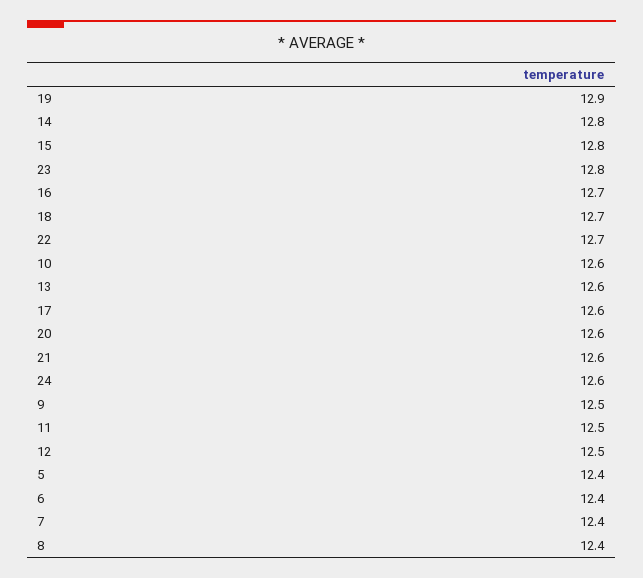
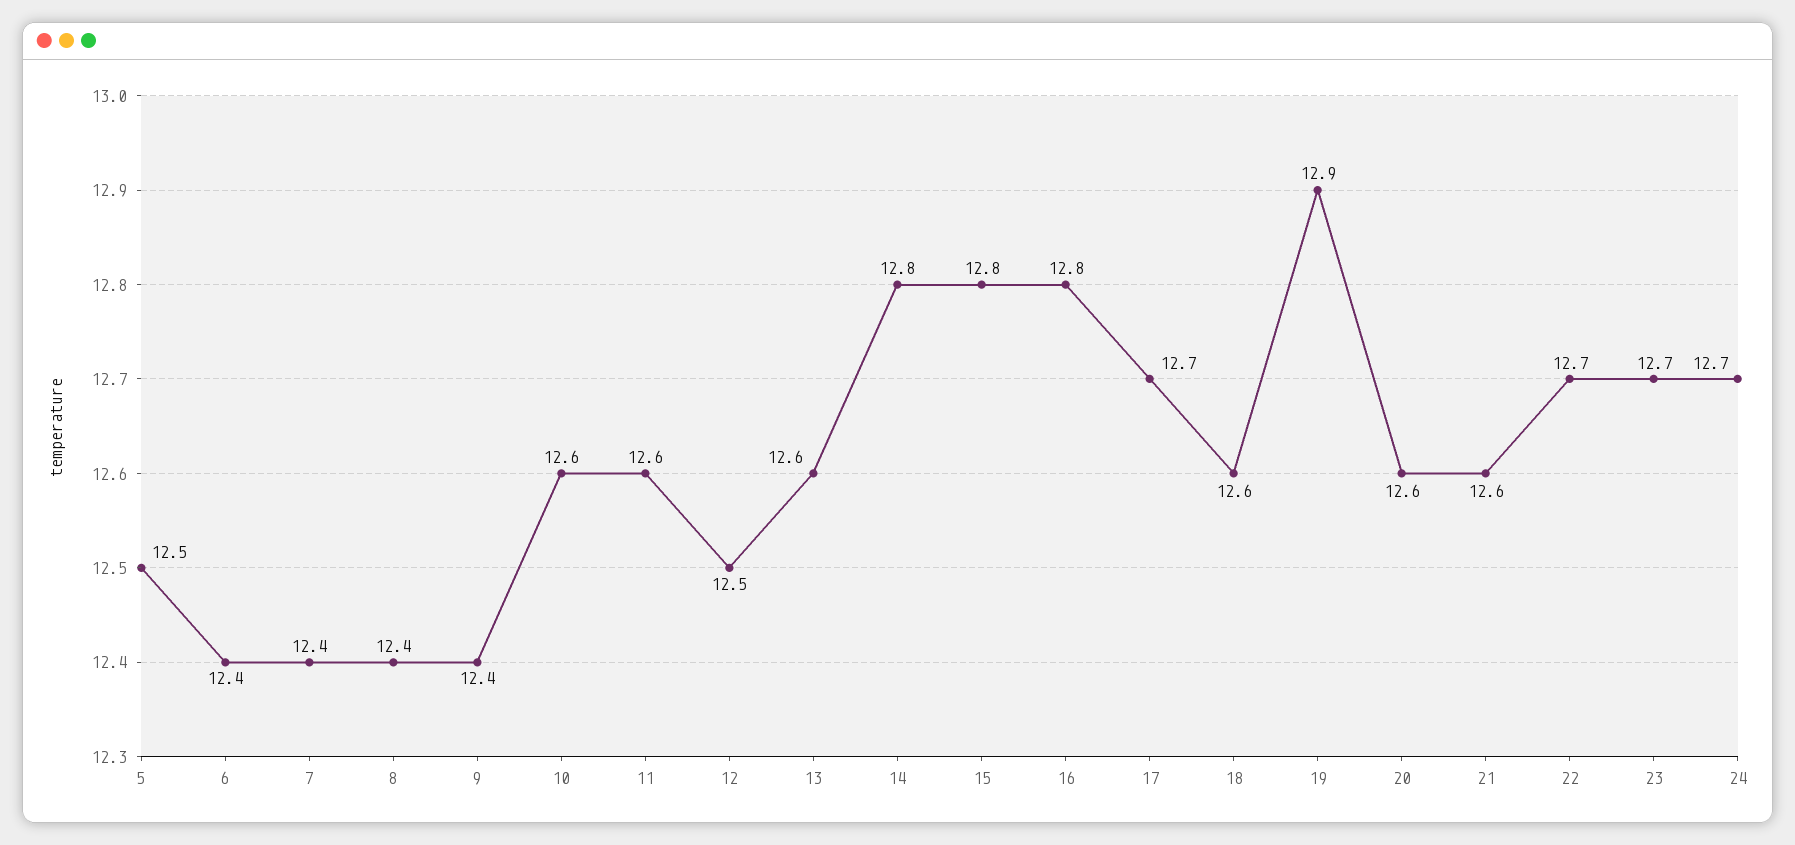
23: 12.8 -> 12.7
16: 12.7 -> 12.8
18: 12.7 -> 12.6
17: 12.6 -> 12.7
24: 12.6 -> 12.7
9: 12.5 -> 12.4
11: 12.5 -> 12.6
5: 12.4 -> 12.5

